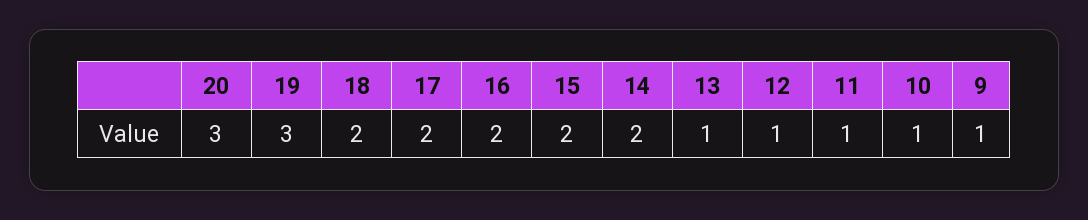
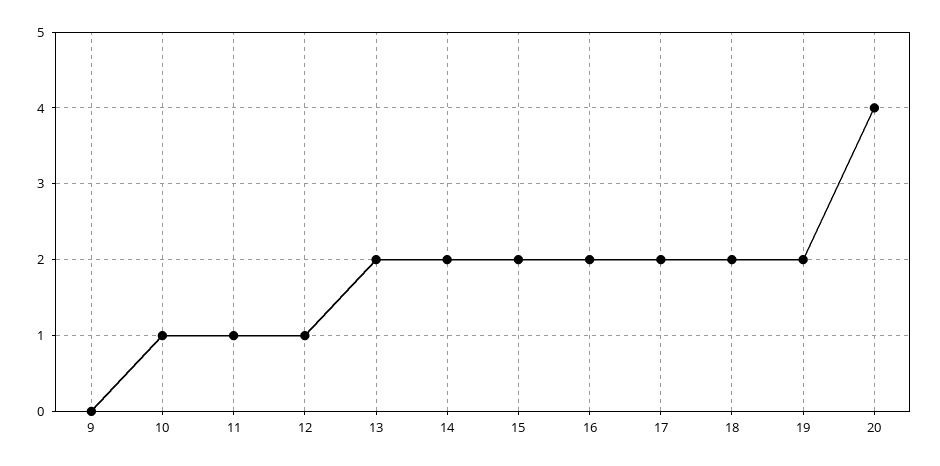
20: 3 -> 4
19: 3 -> 2
13: 1 -> 2
9: 1 -> 0

